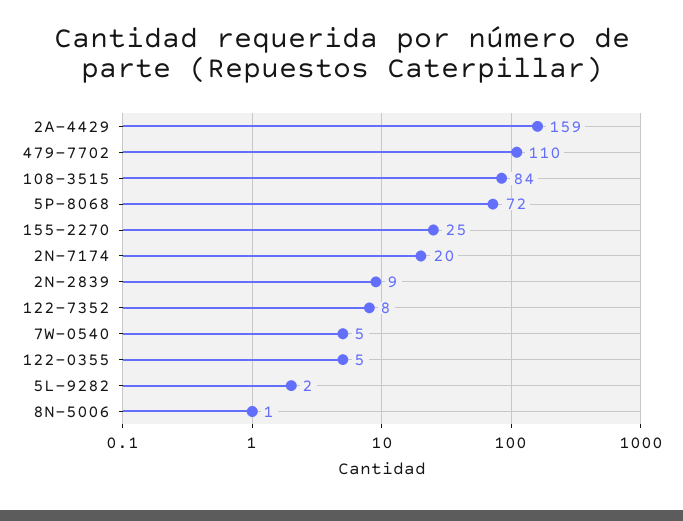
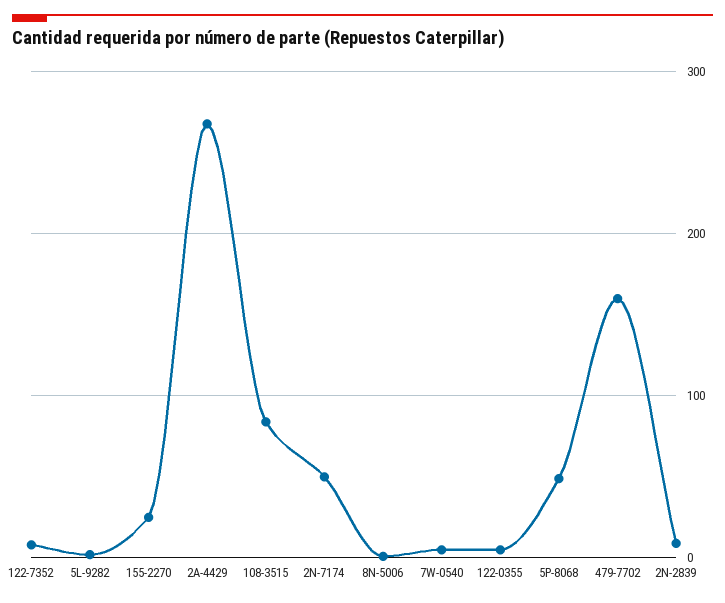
2A-4429: 159 -> 270
479-7702: 110 -> 160
5P-8068: 72 -> 50
2N-7174: 20 -> 50

